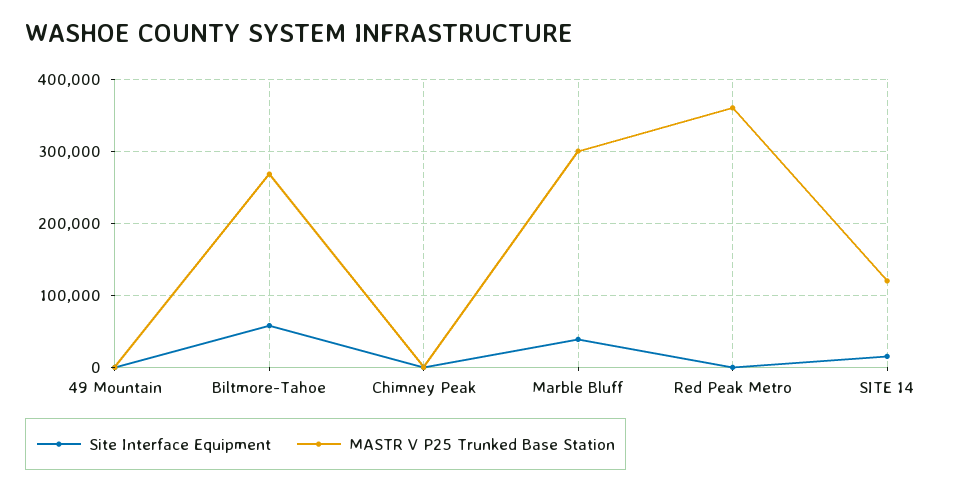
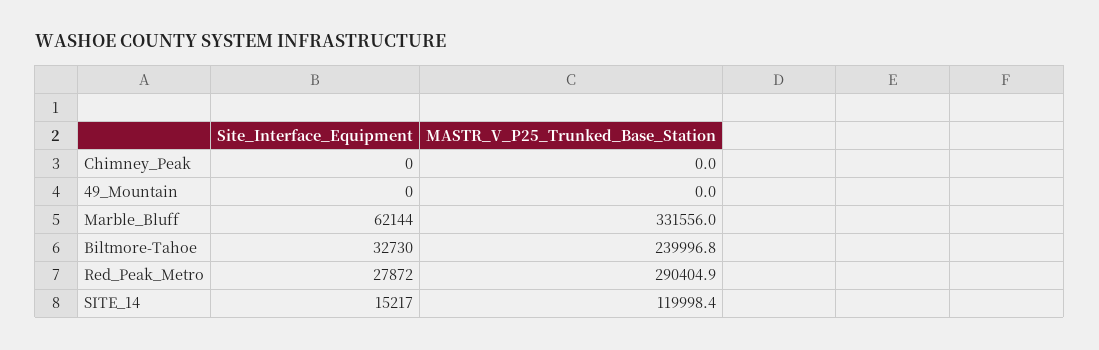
Site Interface Equipment, Biltmore-Tahoe: 60000 -> 32730
MASTR V P25 Trunked Base Station, Biltmore-Tahoe: 270000 -> 239996.8
Site Interface Equipment, Marble Bluff: 40000 -> 62144
MASTR V P25 Trunked Base Station, Marble Bluff: 300000 -> 331556
Site Interface Equipment, Red Peak Metro: 0 -> 27872
MASTR V P25 Trunked Base Station, Red Peak Metro: 360000 -> 290404.9

